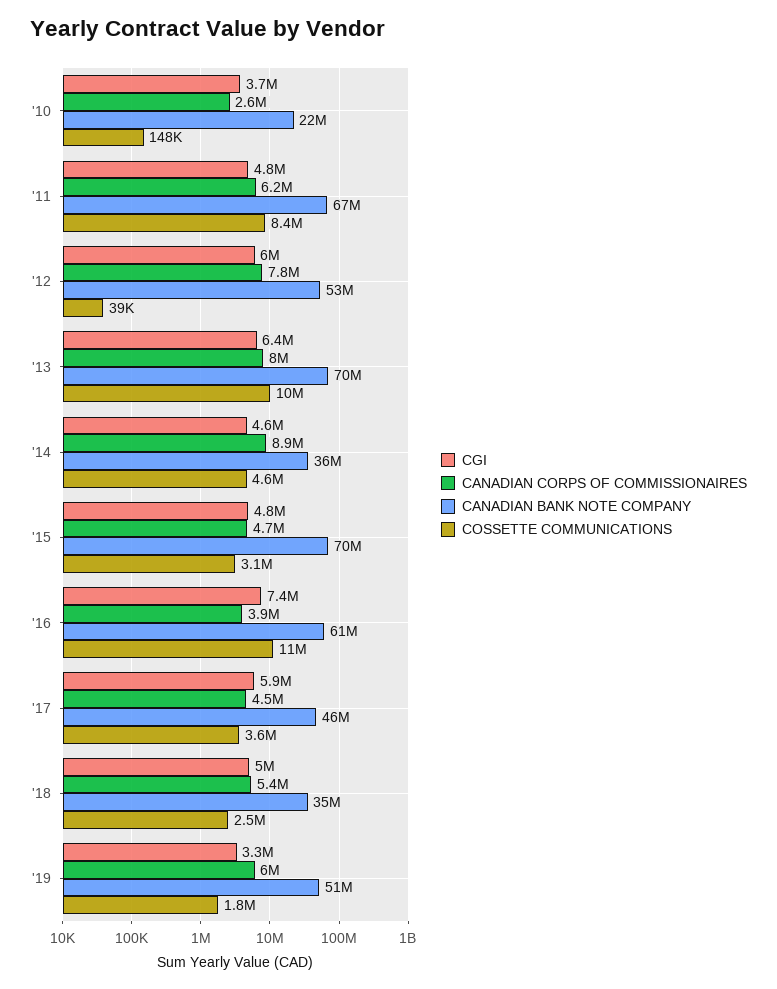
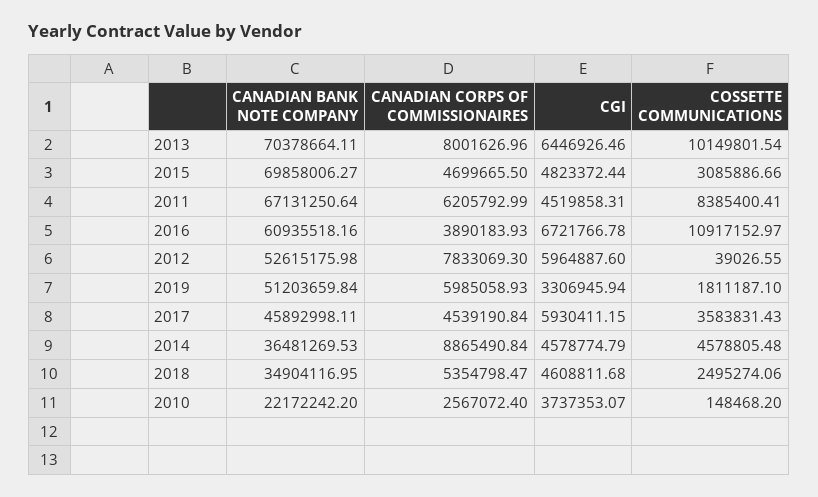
CGI, '11: 4800000 -> 4519858.31
CGI, '16: 7400000 -> 6721766.78
CGI, '18: 5000000 -> 4608811.68

